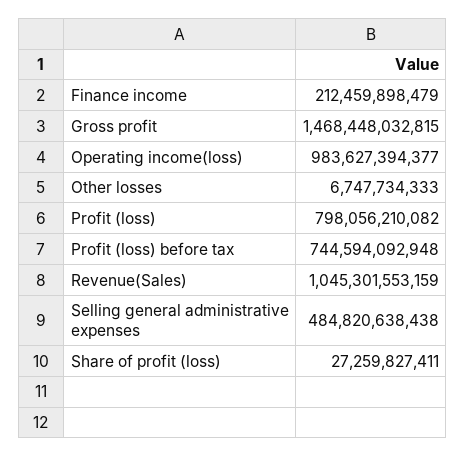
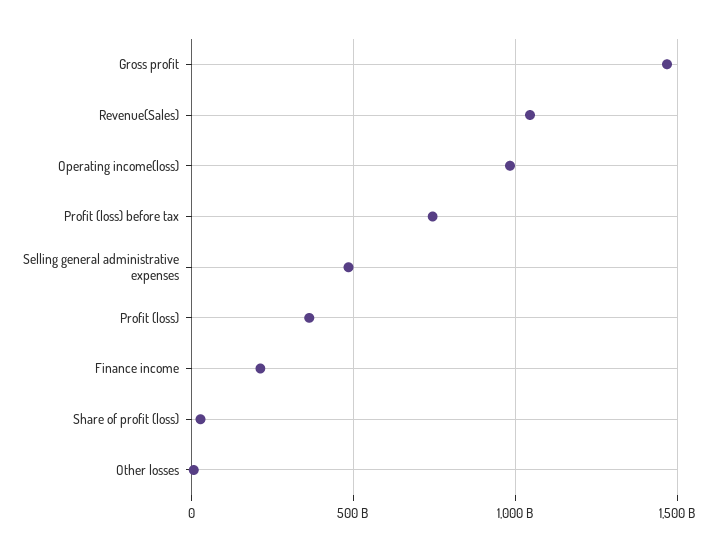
Profit (loss): 798056210082 -> 350000000000

